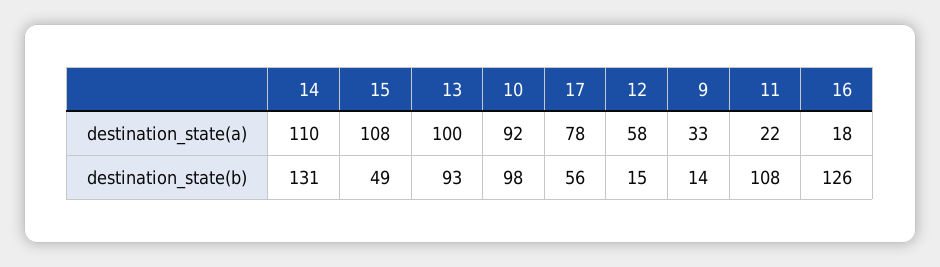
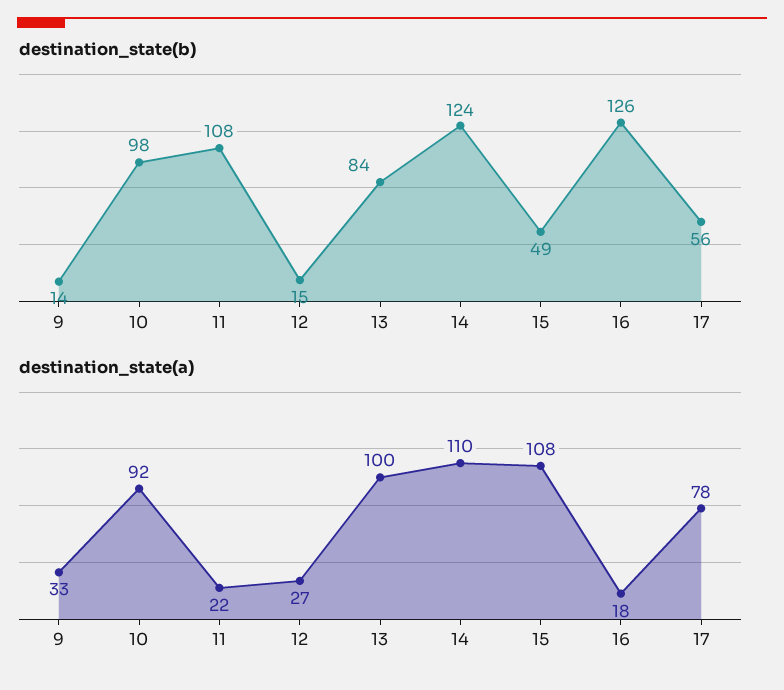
destination_state(a), 12: 58 -> 27
destination_state(b), 14: 131 -> 124
destination_state(b), 13: 93 -> 84

